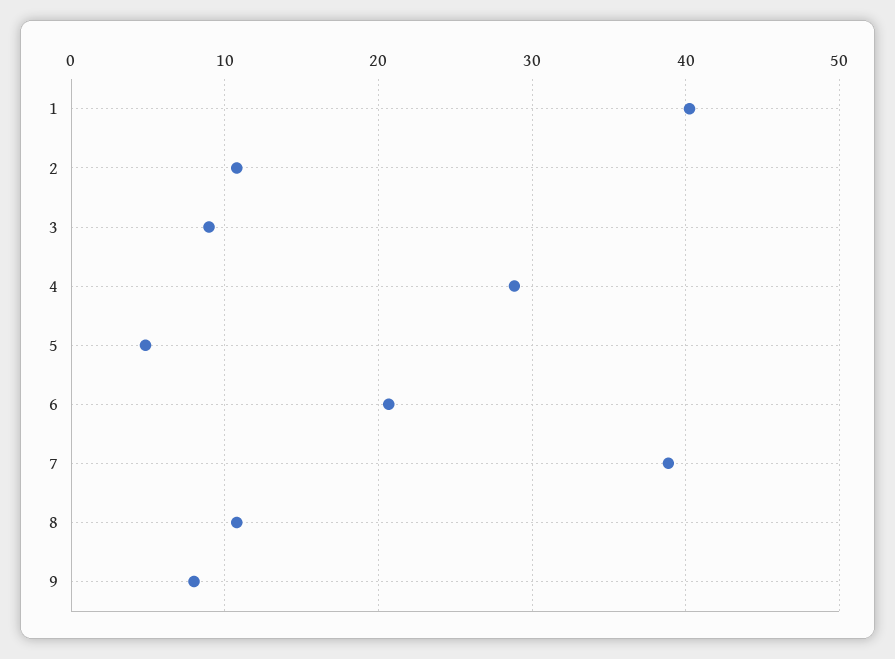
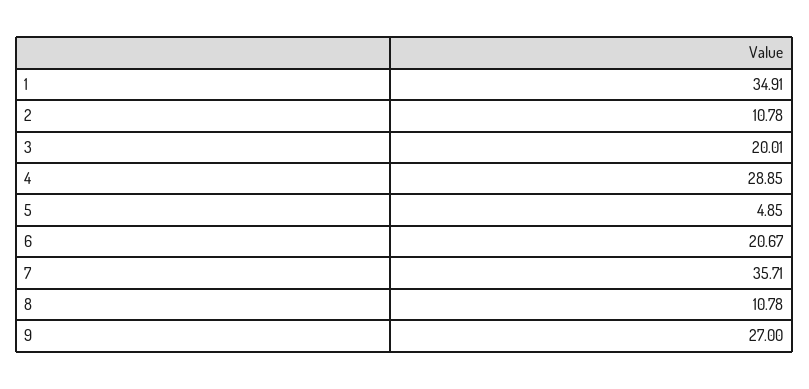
1: 40 -> 34.91
3: 9 -> 20.01
7: 39 -> 35.71
9: 8 -> 27

